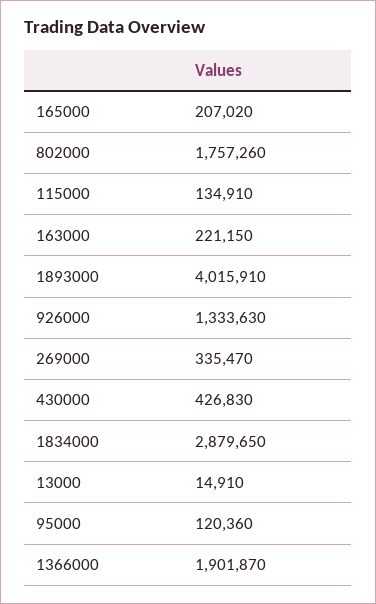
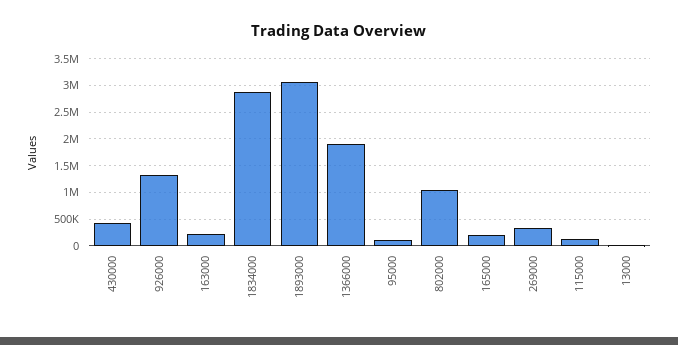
802000: 1757260 -> 1000000
1893000: 4015910 -> 3000000

